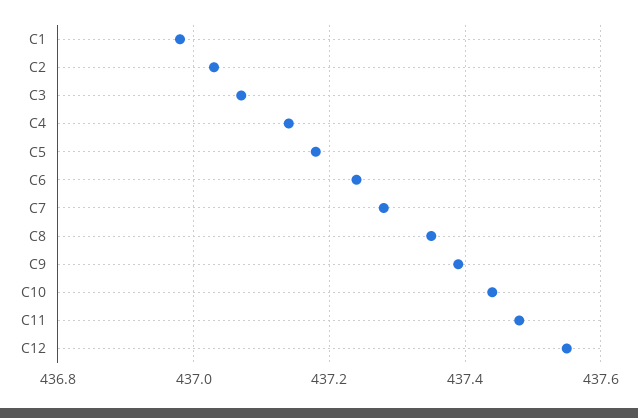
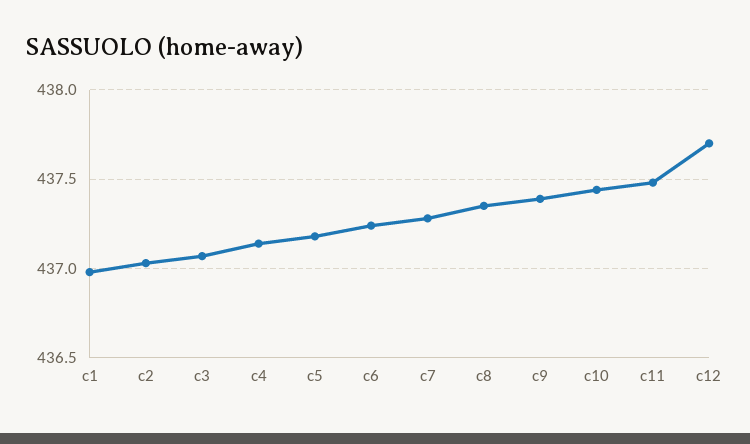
C12: 437.55 -> 437.7

